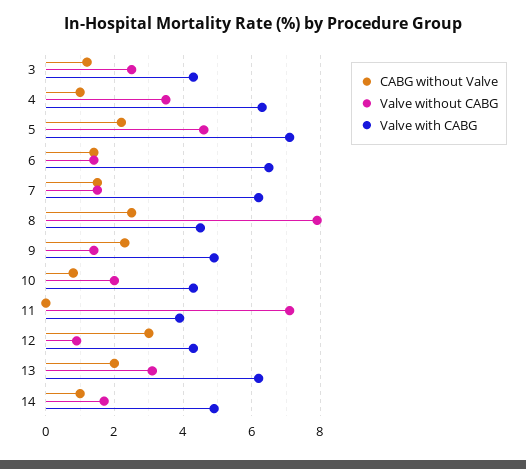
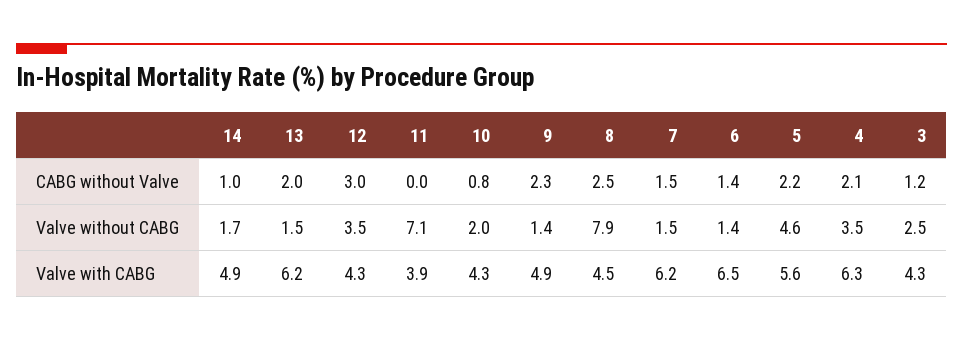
CABG without Valve, 4: 1 -> 2.1
Valve with CABG, 5: 7 -> 5.6
Valve without CABG, 12: 1 -> 3.5
Valve without CABG, 13: 3 -> 1.5

